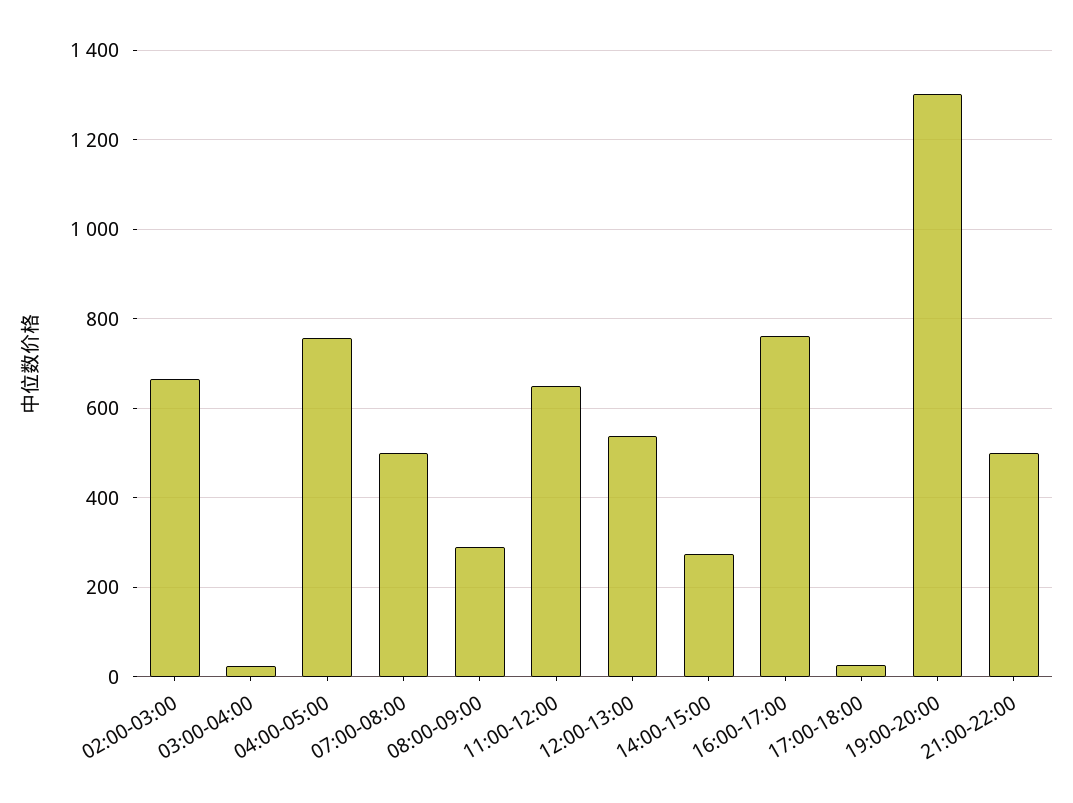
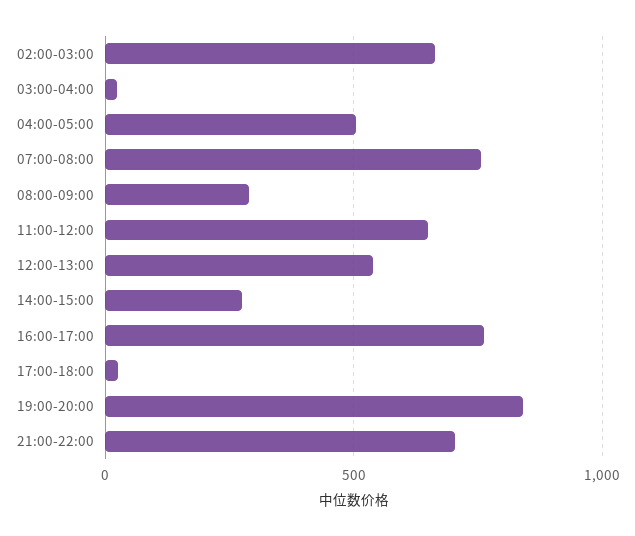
04:00-05:00: 760 -> 500
07:00-08:00: 500 -> 750
19:00-20:00: 1300 -> 850
21:00-22:00: 500 -> 700

